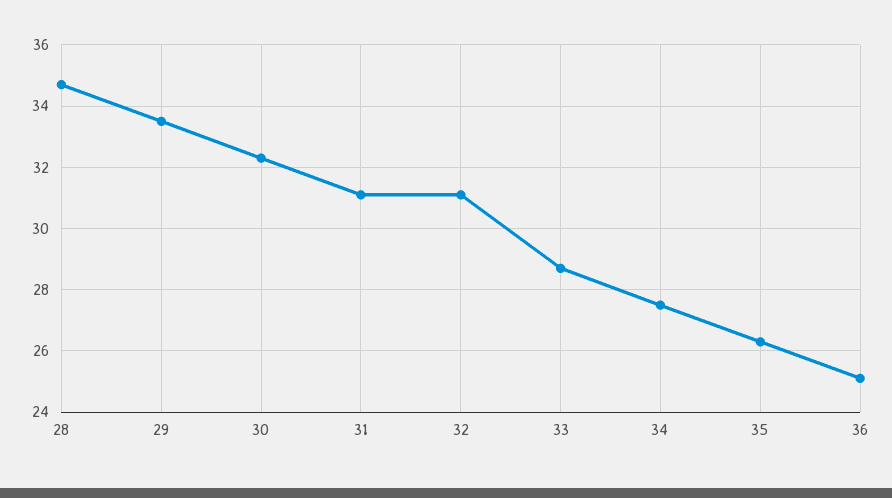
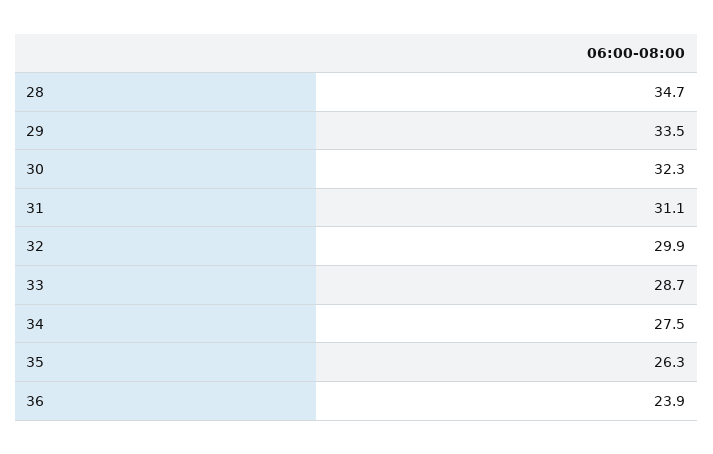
32: 31 -> 29.9
36: 25 -> 23.9

